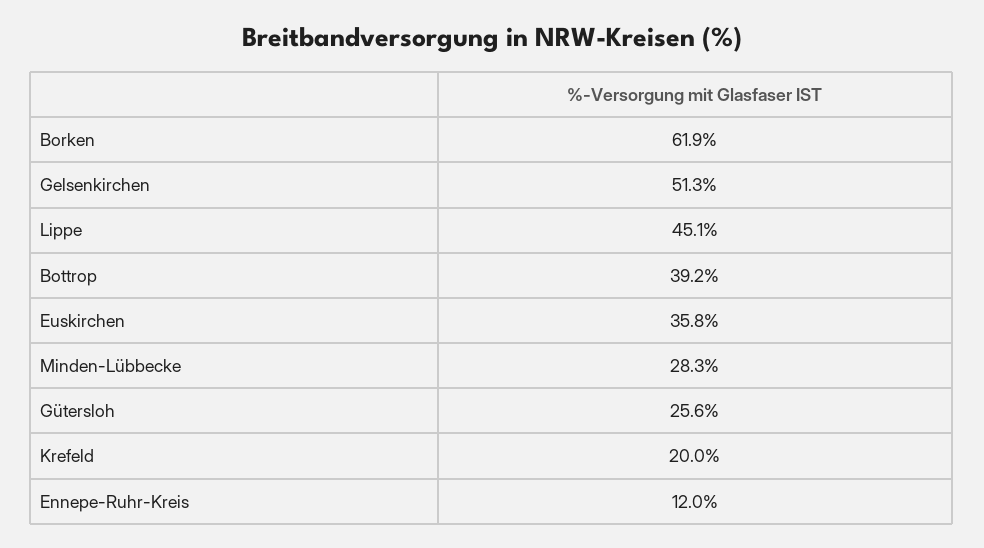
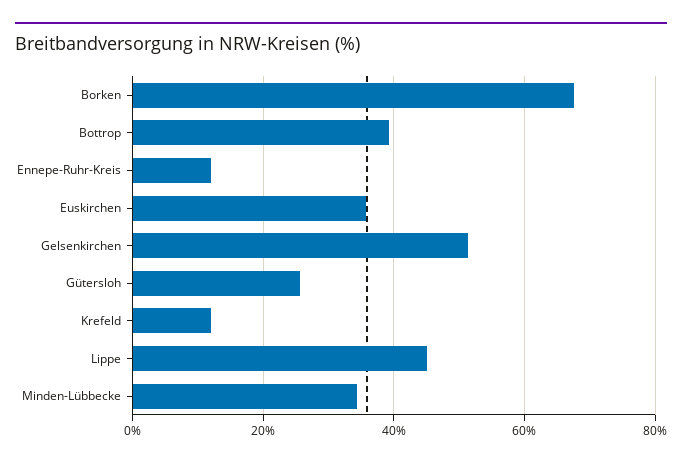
Borken: 61.9 -> 68
Minden-Lübbecke: 28.3 -> 34
Krefeld: 20 -> 12

